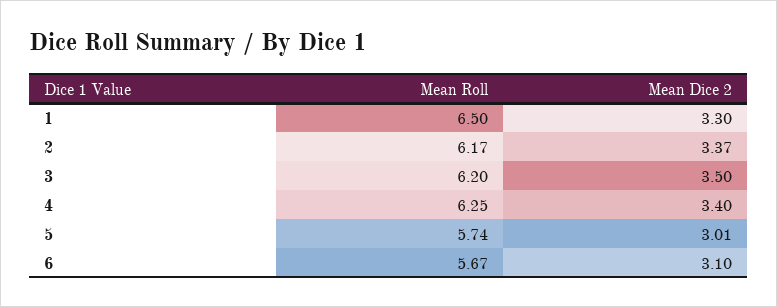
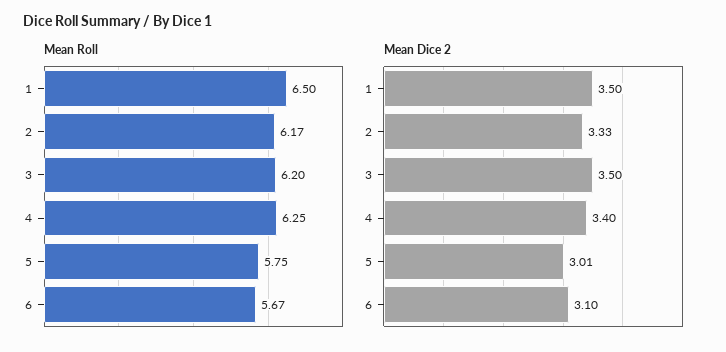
Mean Dice 2, 1: 3.3 -> 3.5
Mean Dice 2, 2: 3.37 -> 3.33
Mean Roll, 5: 5.74 -> 5.75

